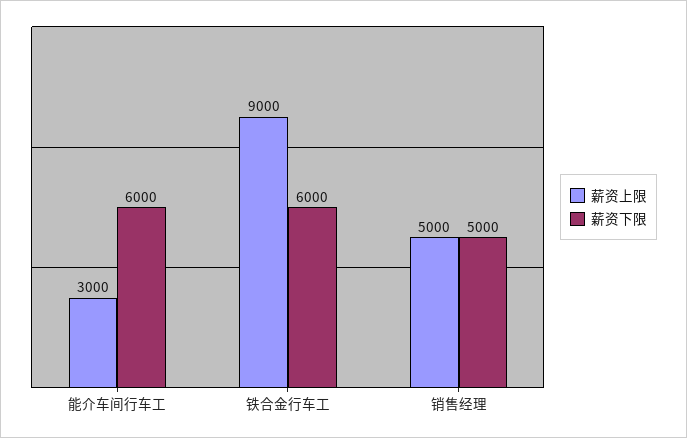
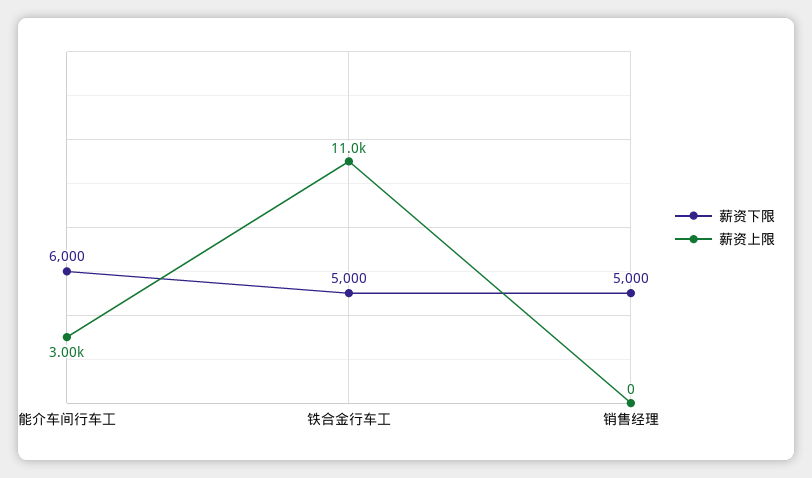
薪资上限, 铁合金行车工: 9000 -> 11000
薪资下限, 铁合金行车工: 6000 -> 5000
薪资上限, 销售经理: 5000 -> 0

